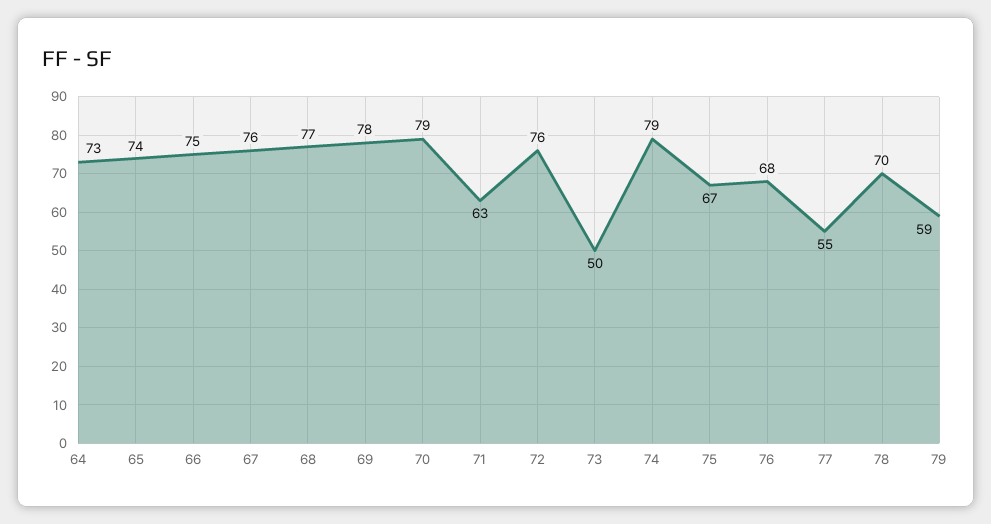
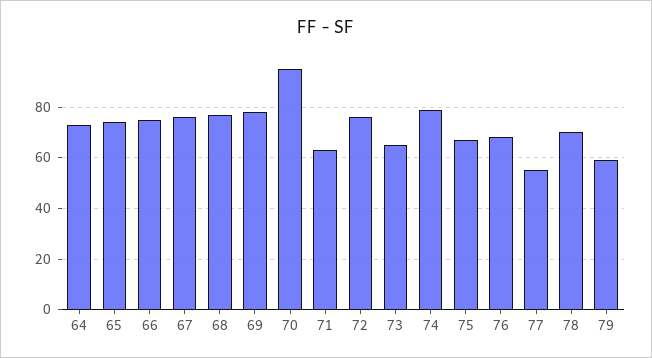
70: 79 -> 95
73: 50 -> 65

